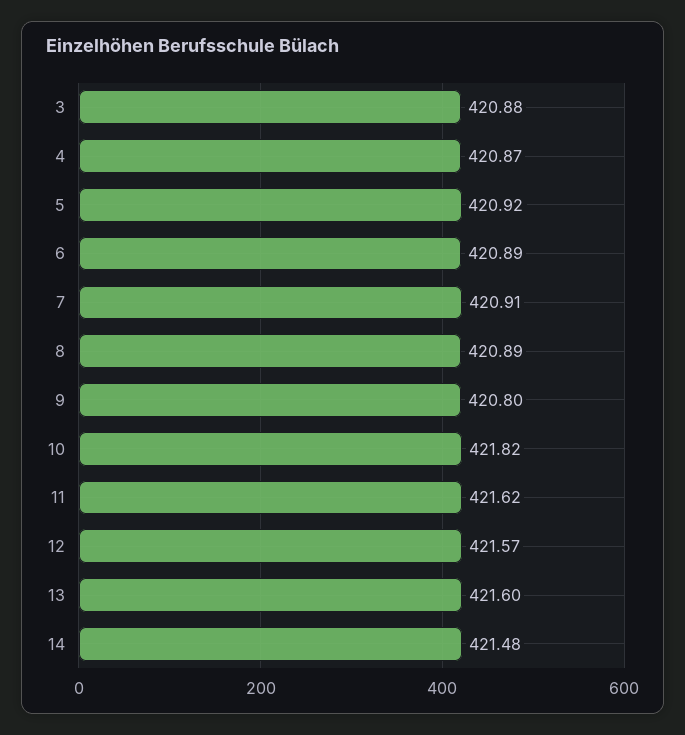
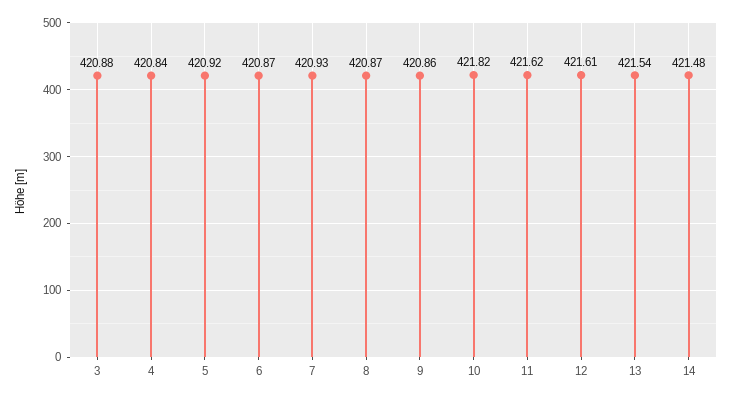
4: 420.87 -> 420.84
6: 420.89 -> 420.87
7: 420.91 -> 420.93
8: 420.89 -> 420.87
9: 420.8 -> 420.86
12: 421.57 -> 421.61
13: 421.6 -> 421.54

